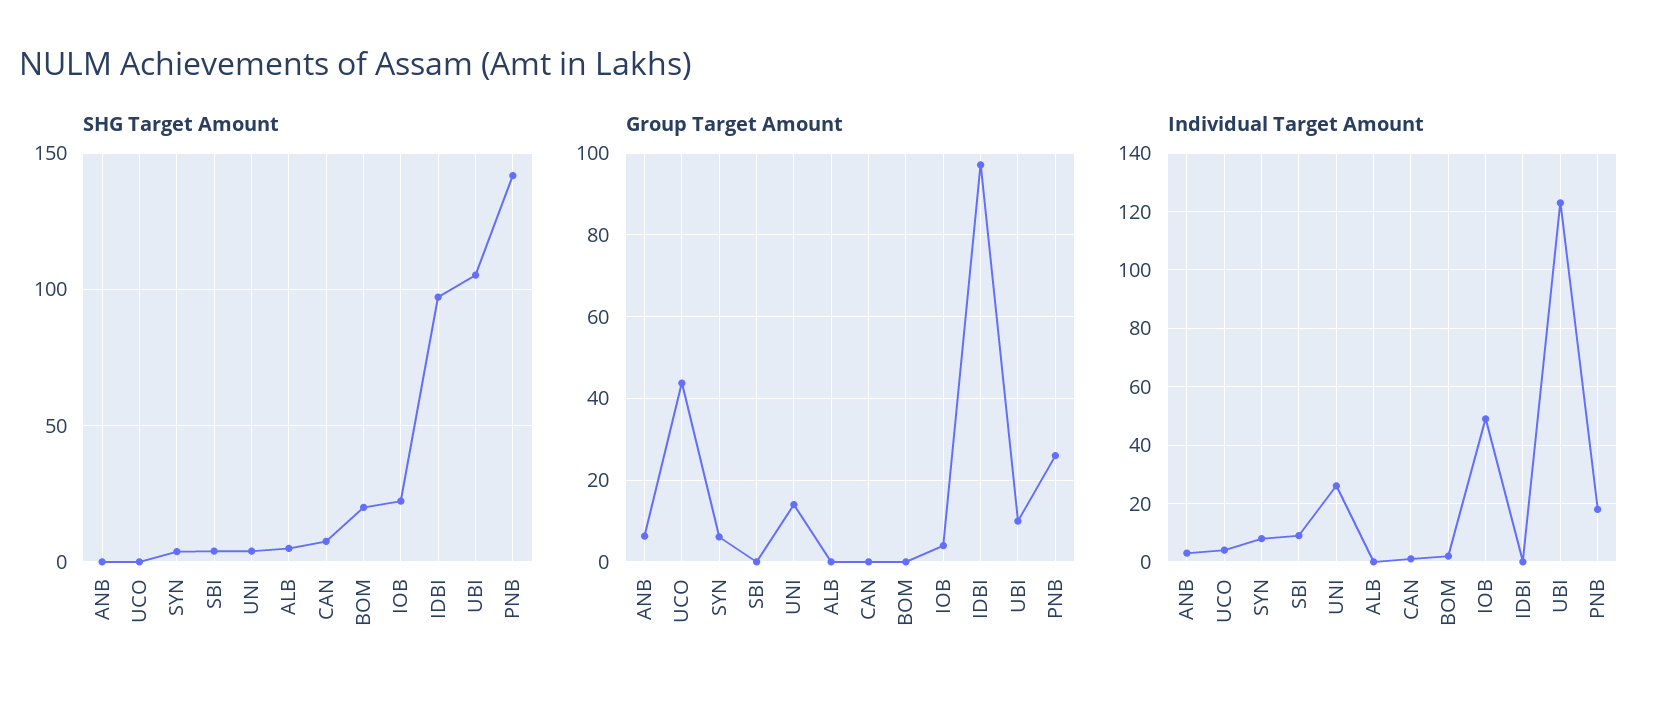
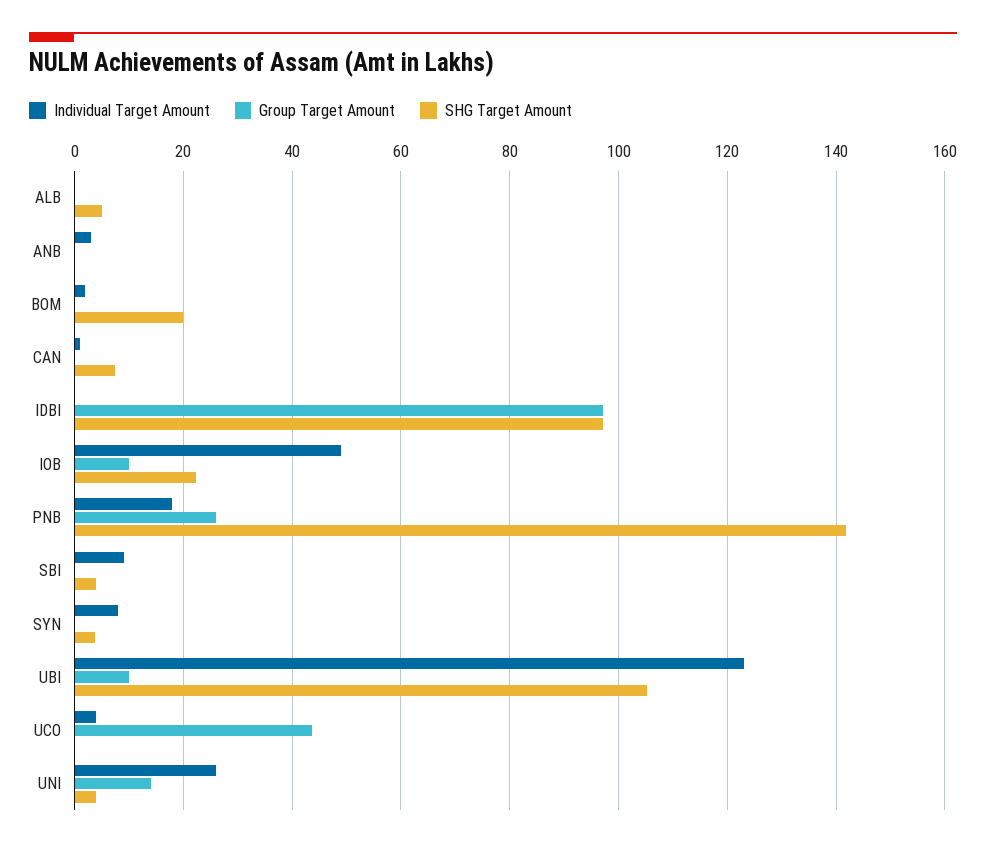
Group Target Amount, ANB: 6 -> 0
Group Target Amount, SYN: 6 -> 0
Group Target Amount, IOB: 4 -> 10

